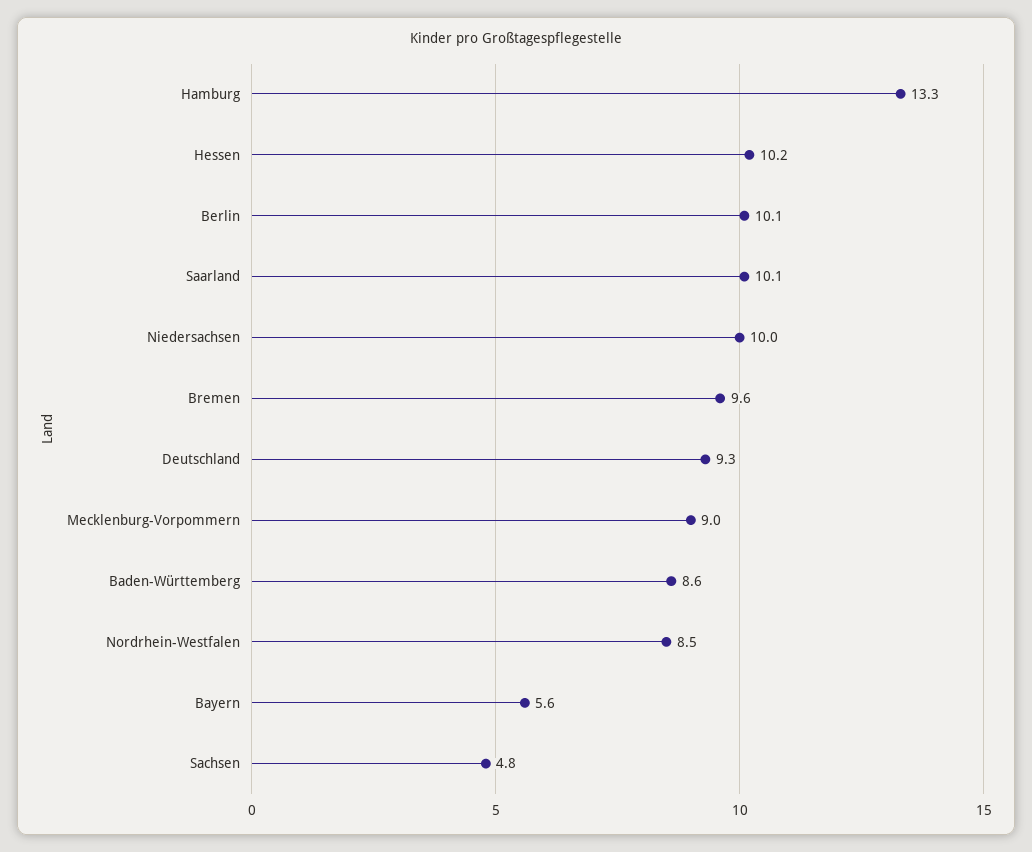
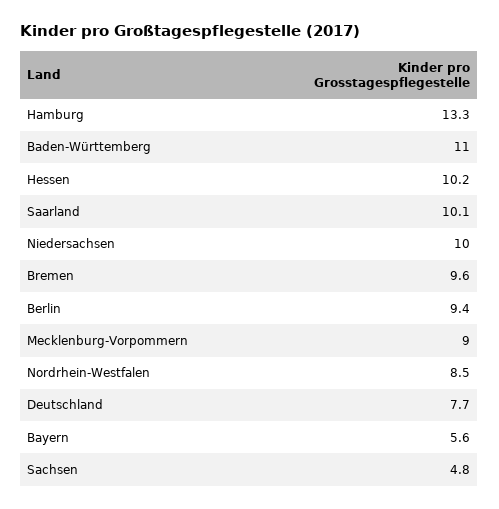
Berlin: 10.1 -> 9.4
Deutschland: 9.3 -> 7.7
Baden-Württemberg: 8.6 -> 11

